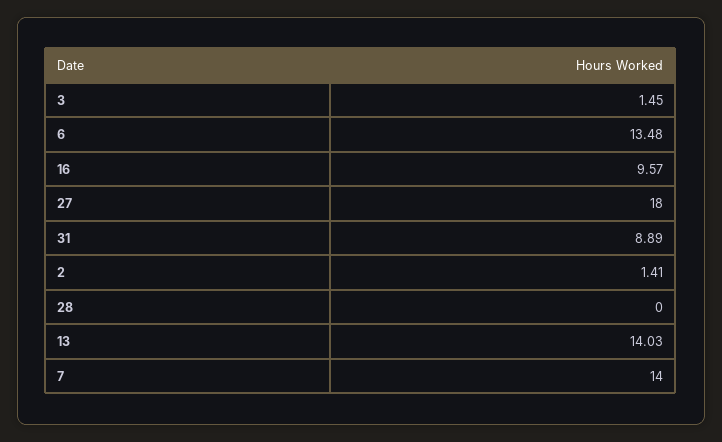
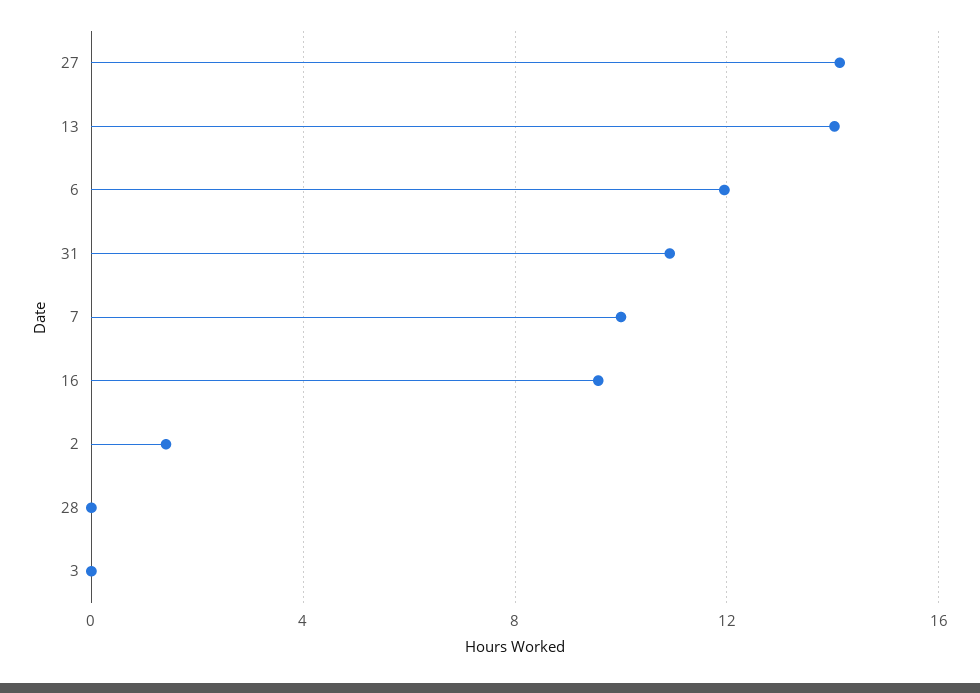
3: 1.45 -> 0
6: 13.48 -> 12
27: 18 -> 14
31: 8.89 -> 11
7: 14 -> 10

